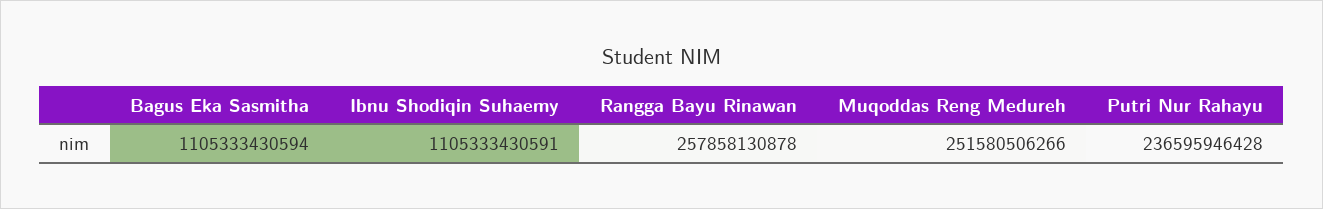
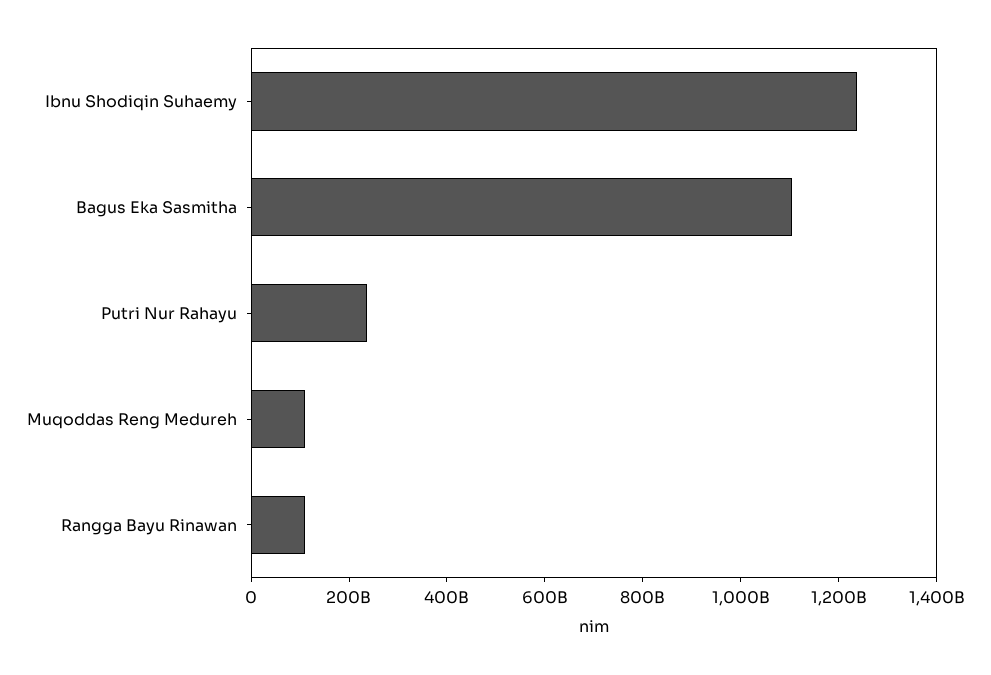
Ibnu Shodiqin Suhaemy: 1105333430591 -> 1250000000000
Rangga Bayu Rinawan: 257858130878 -> 100000000000
Muqoddas Reng Medureh: 251580506266 -> 100000000000

